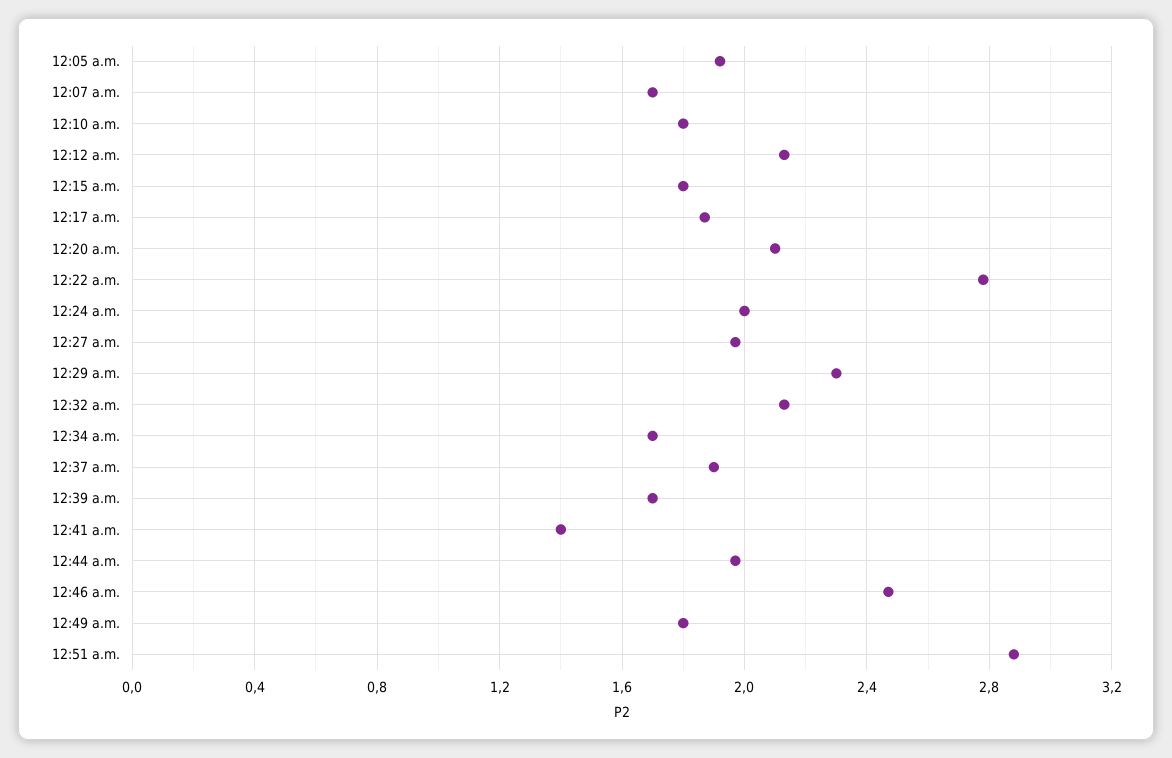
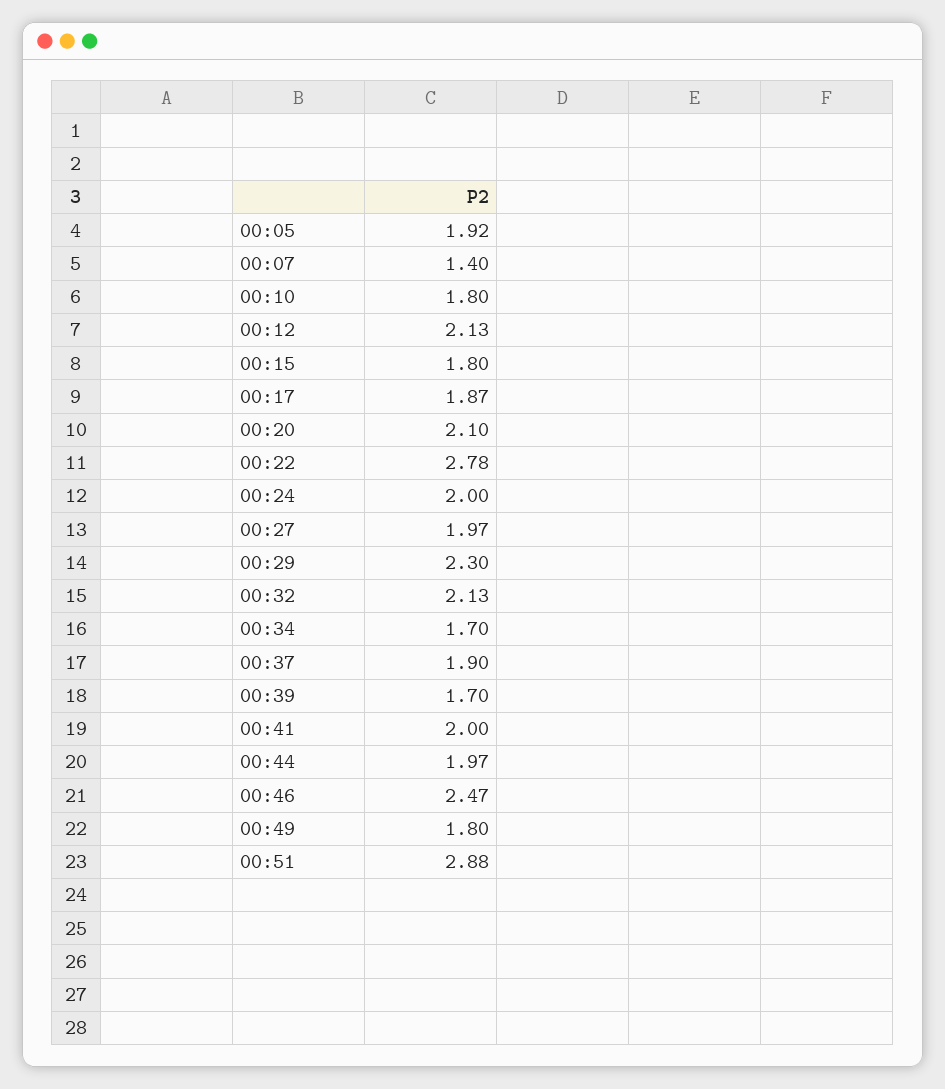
12:07 a.m.: 1.7 -> 1.4
12:41 a.m.: 1.4 -> 2

